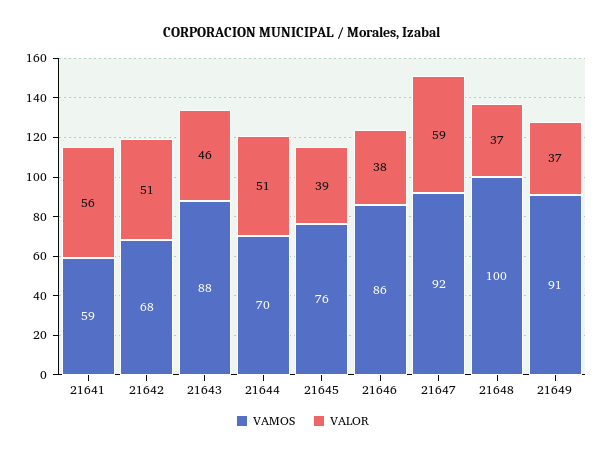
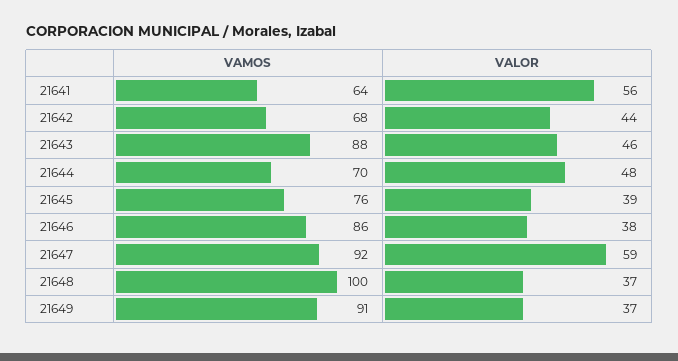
VAMOS, 21641: 59 -> 64
VALOR, 21642: 51 -> 44
VALOR, 21644: 51 -> 48

